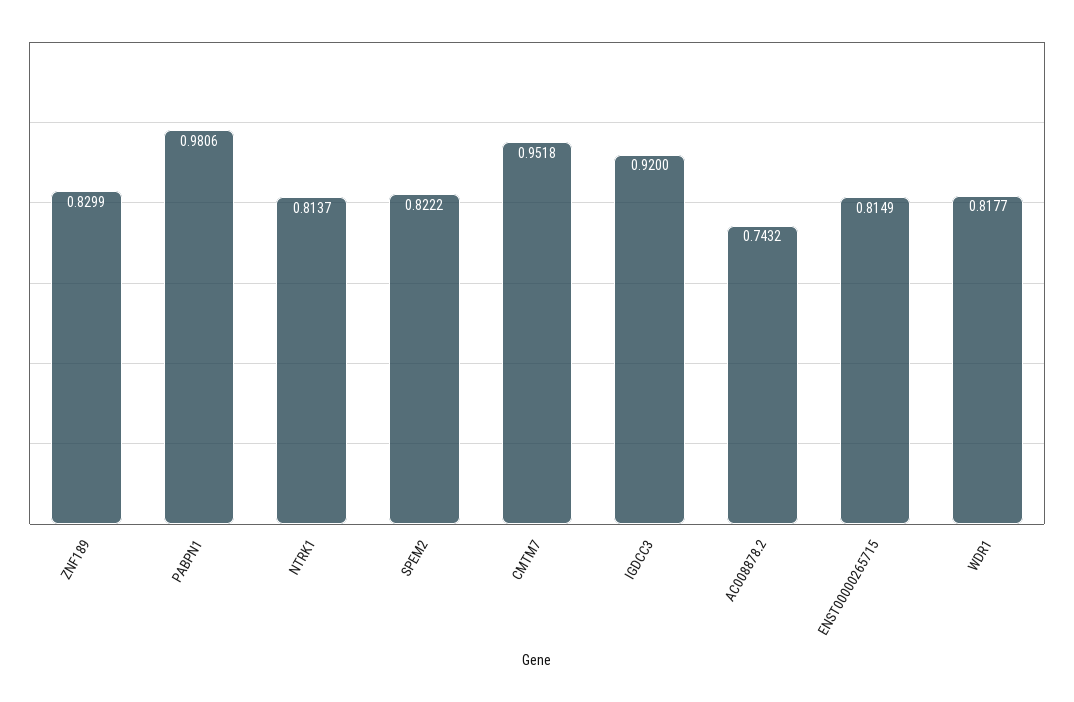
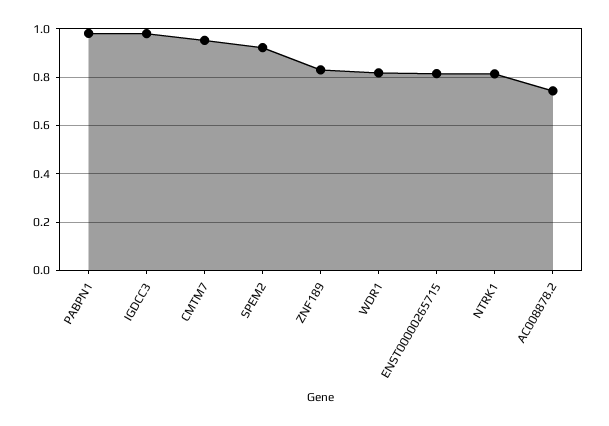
SPEM2: 0.8222 -> 0.925
IGDCC3: 0.92 -> 0.975

